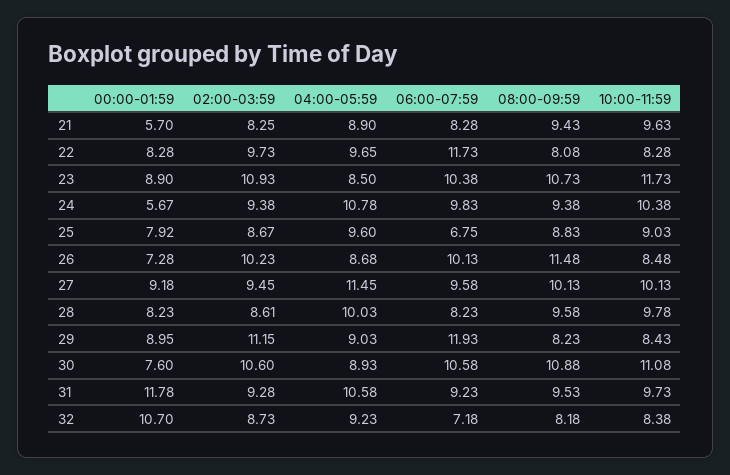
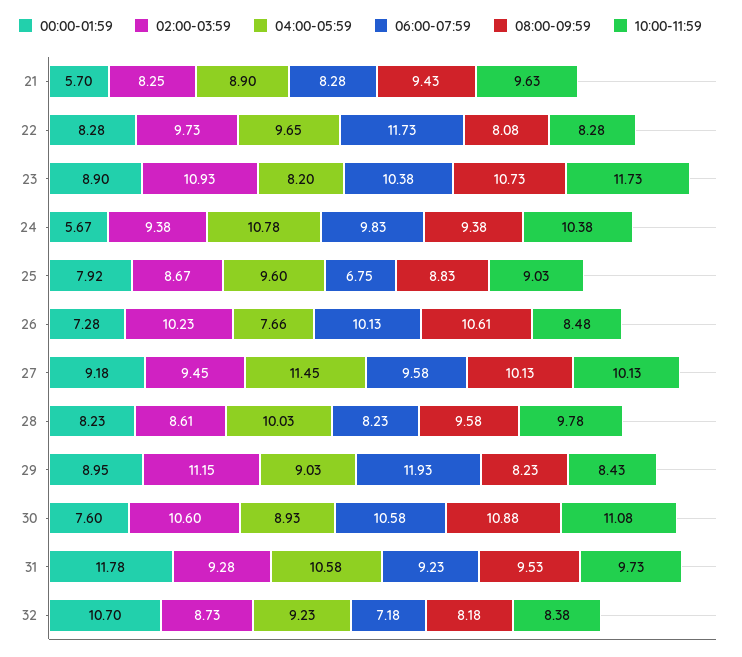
04:00-05:59, 23: 8.5 -> 8.2
04:00-05:59, 26: 8.68 -> 7.66
08:00-09:59, 26: 11.48 -> 10.61

